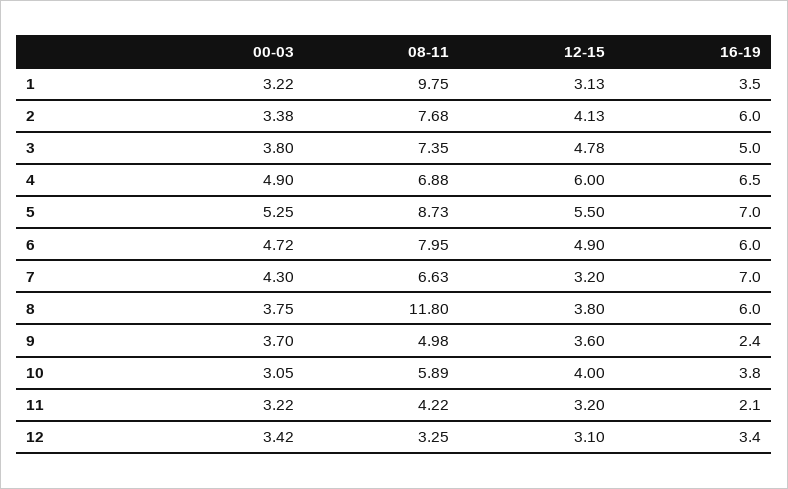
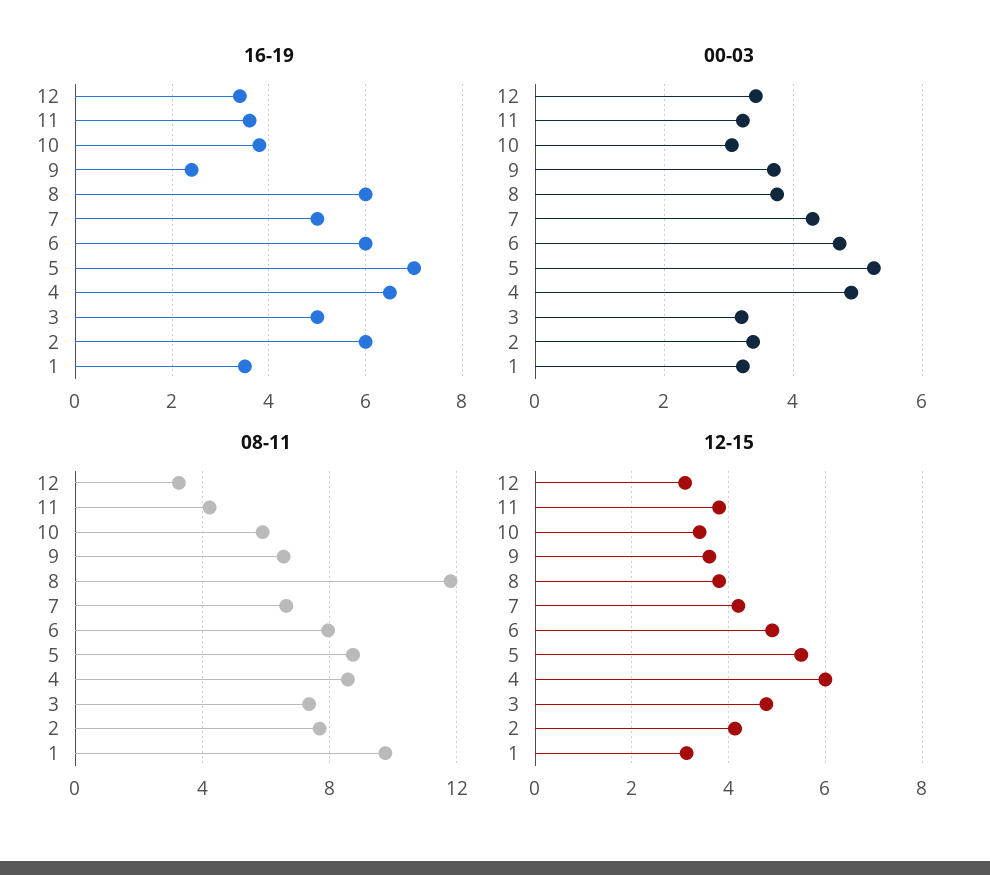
00-03, 3: 3.8 -> 3.2
08-11, 4: 6.88 -> 8.5
12-15, 7: 3.2 -> 4.2
16-19, 7: 7 -> 5
08-11, 9: 4.98 -> 6.5
12-15, 10: 4 -> 3.4
12-15, 11: 3.2 -> 3.8
16-19, 11: 2.1 -> 3.5

